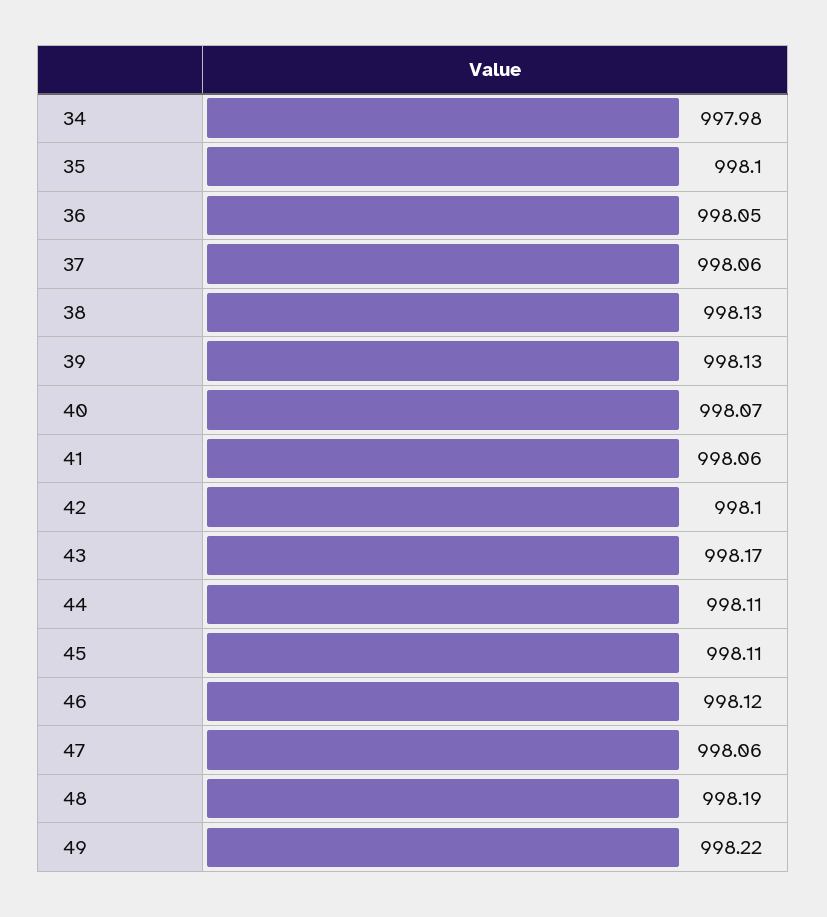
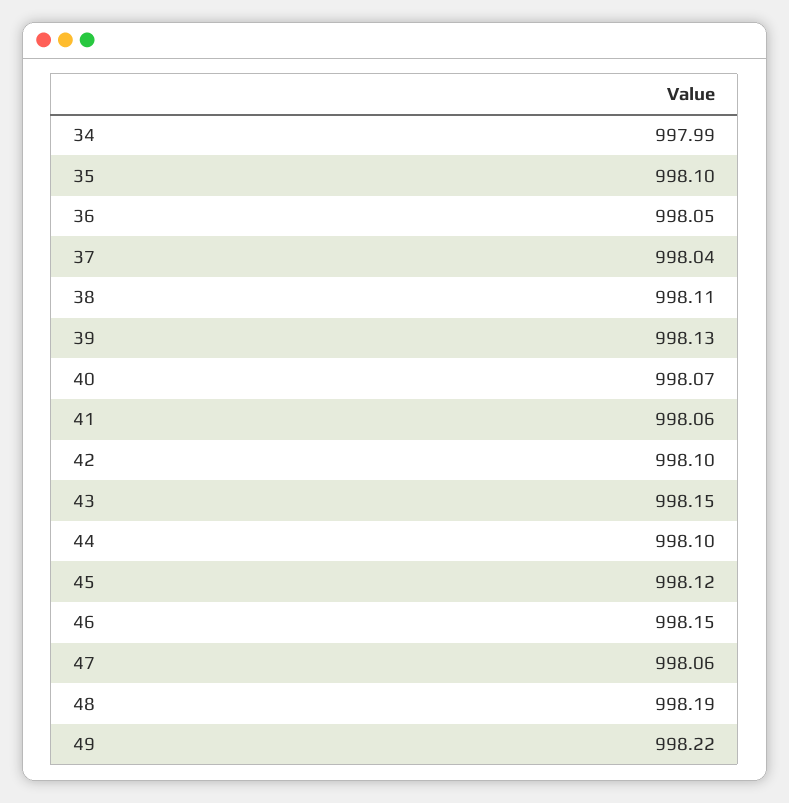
34: 997.98 -> 997.99
37: 998.06 -> 998.04
38: 998.13 -> 998.11
43: 998.17 -> 998.15
44: 998.11 -> 998.1
45: 998.11 -> 998.12
46: 998.12 -> 998.15

